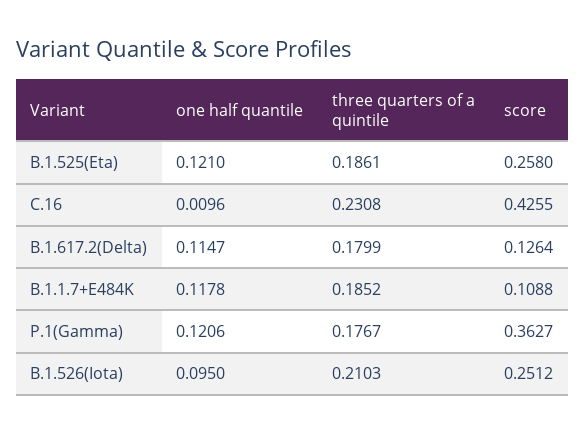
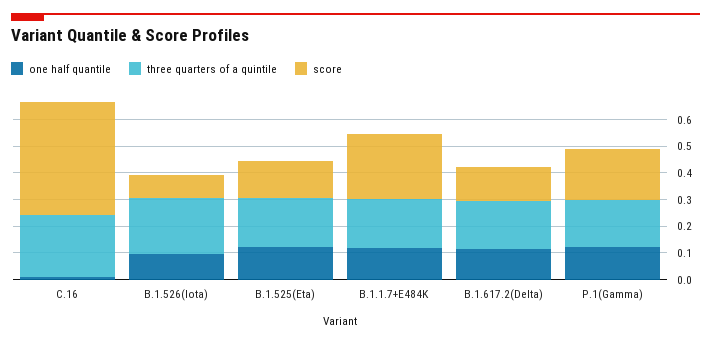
score, B.1.525(Eta): 0.258 -> 0.15
score, B.1.1.7+E484K: 0.1088 -> 0.25
score, P.1(Gamma): 0.3627 -> 0.2
score, B.1.526(Iota): 0.2512 -> 0.1

